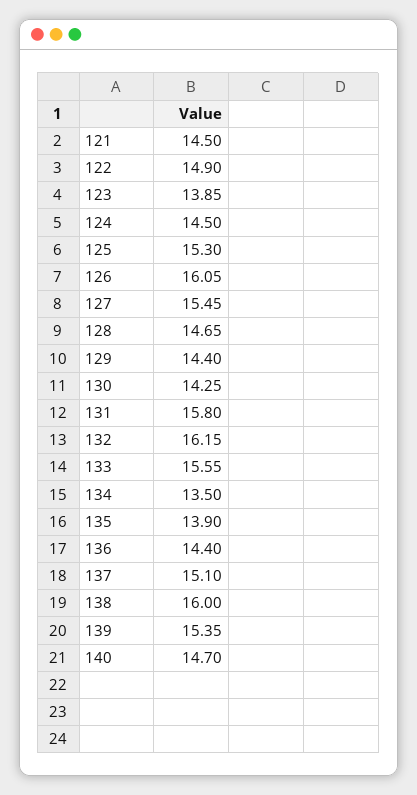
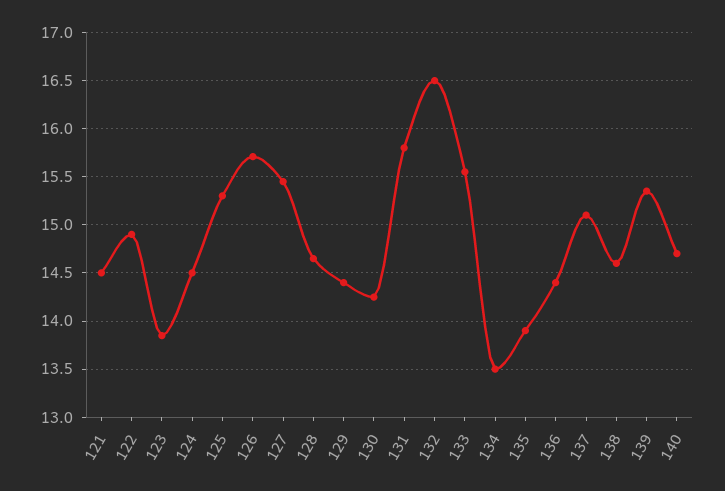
126: 16.05 -> 15.7
132: 16.15 -> 16.5
138: 16 -> 14.6

